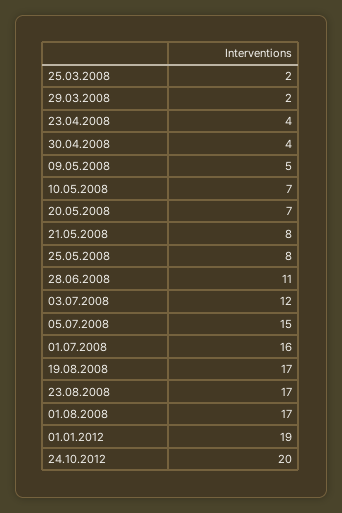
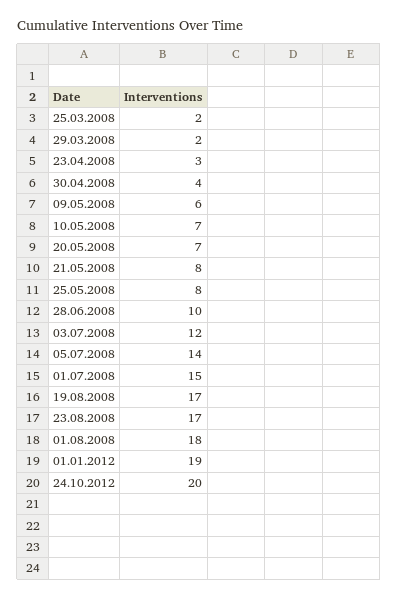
23.04.2008: 4 -> 3
09.05.2008: 5 -> 6
28.06.2008: 11 -> 10
05.07.2008: 15 -> 14
01.07.2008: 16 -> 15
01.08.2008: 17 -> 18

